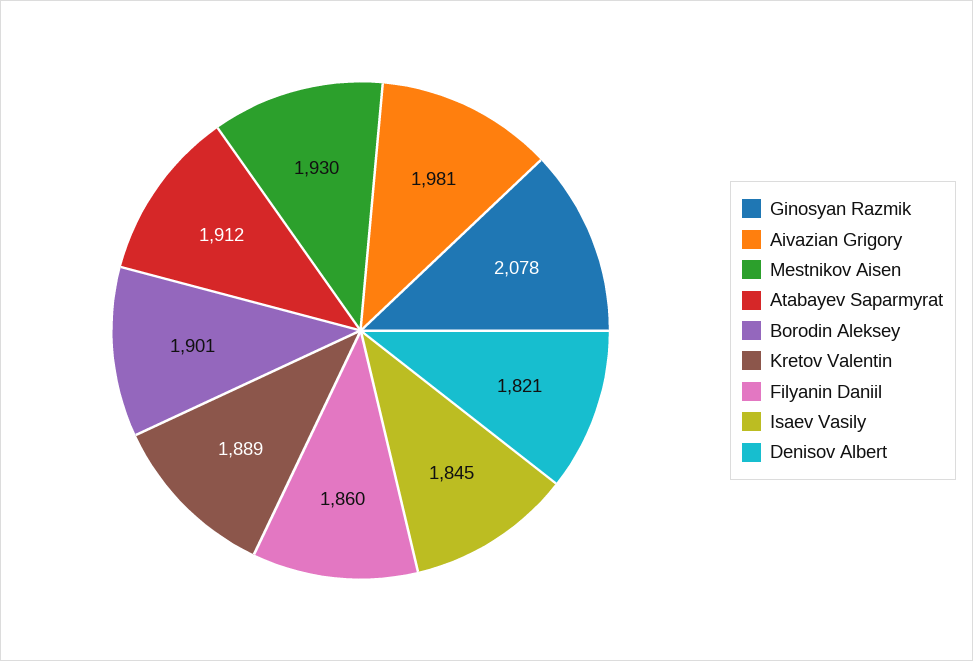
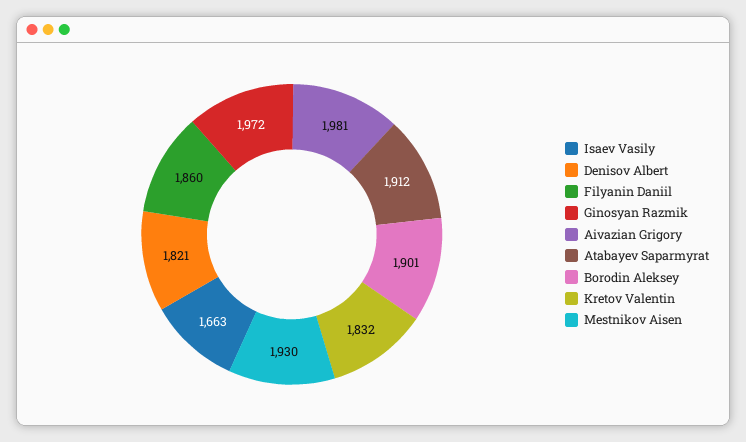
Ginosyan Razmik: 2078 -> 1972
Kretov Valentin: 1889 -> 1832
Isaev Vasily: 1845 -> 1663

